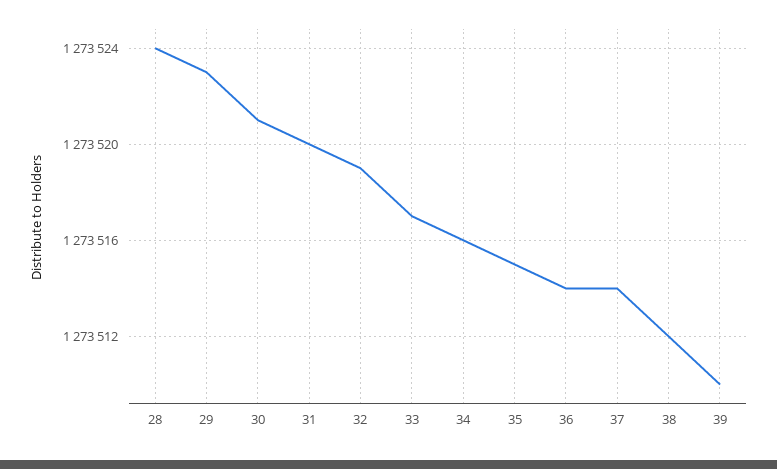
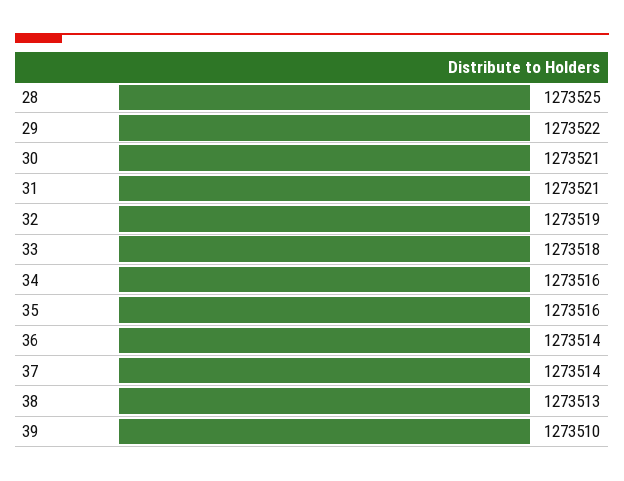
28: 1273524 -> 1273525
29: 1273523 -> 1273522
31: 1273520 -> 1273521
33: 1273517 -> 1273518
35: 1273515 -> 1273516
38: 1273512 -> 1273513

